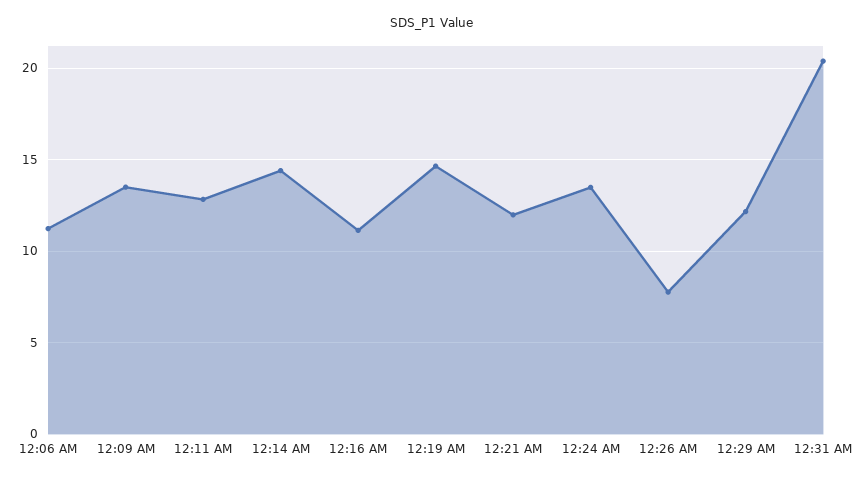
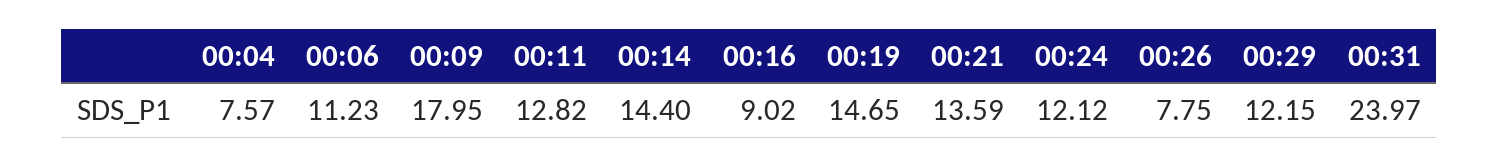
12:09 AM: 13.5 -> 17.95
12:16 AM: 11 -> 9.02
12:21 AM: 12 -> 13.59
12:24 AM: 13.5 -> 12.12
12:31 AM: 20.5 -> 23.97
00:04: none -> 7.57

